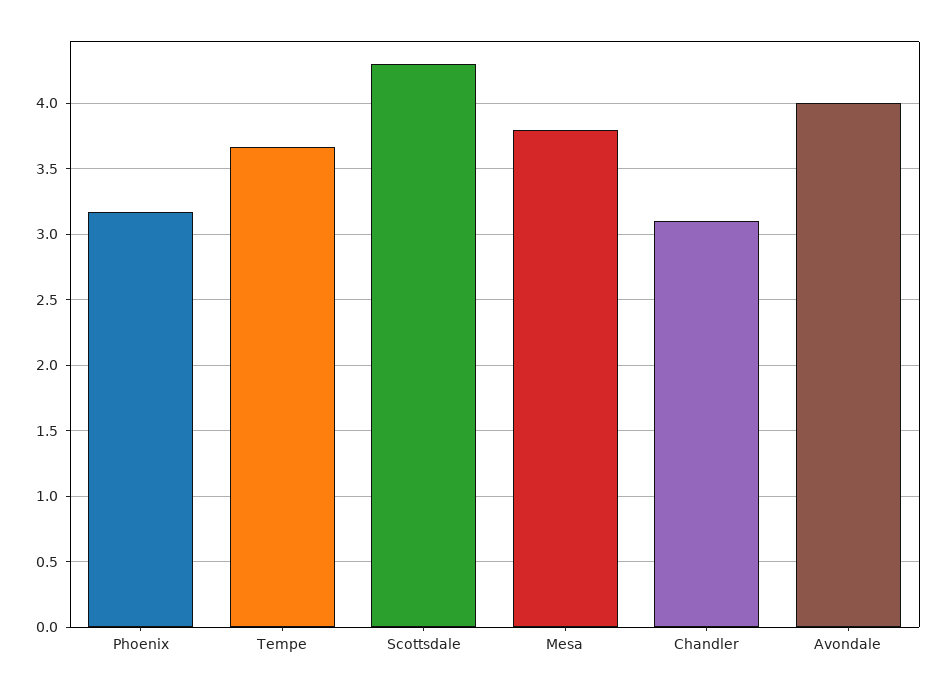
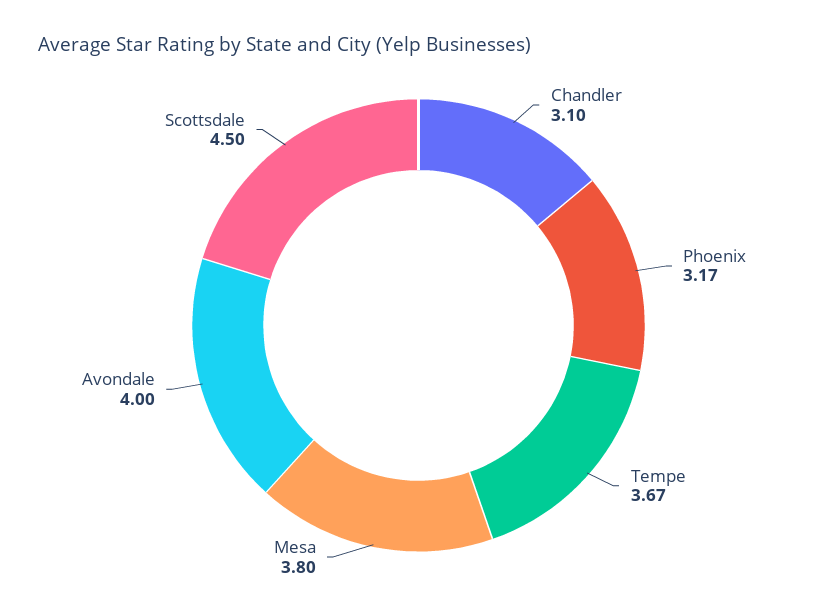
Scottsdale: 4.3 -> 4.5

